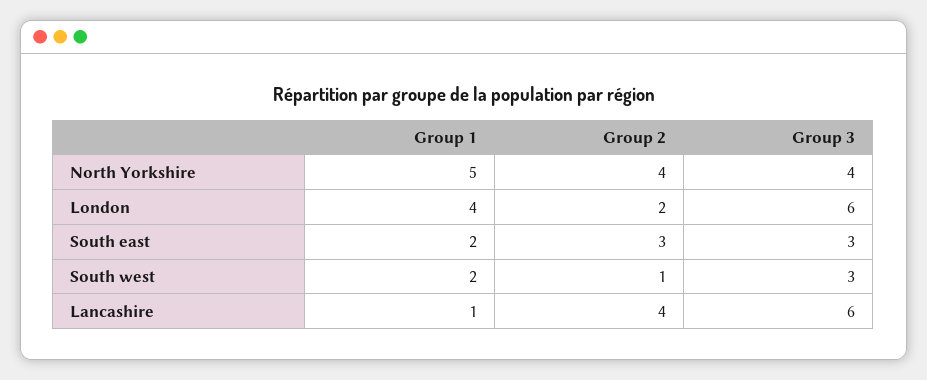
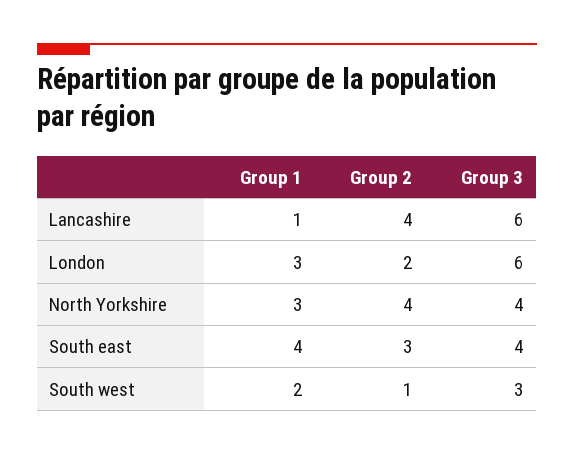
Group 1, North Yorkshire: 5 -> 3
Group 1, London: 4 -> 3
Group 1, South east: 2 -> 4
Group 3, South east: 3 -> 4

